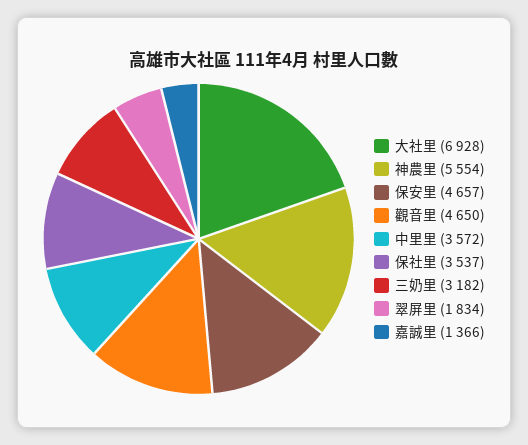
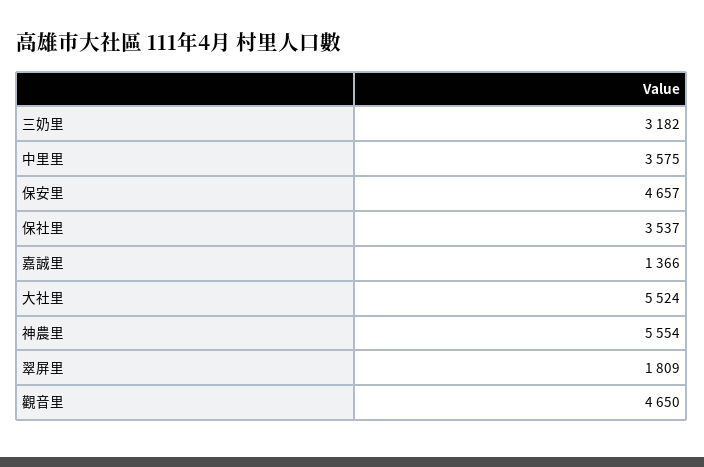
大社里: 6928 -> 5524
中里里: 3572 -> 3575
翠屏里: 1834 -> 1809

